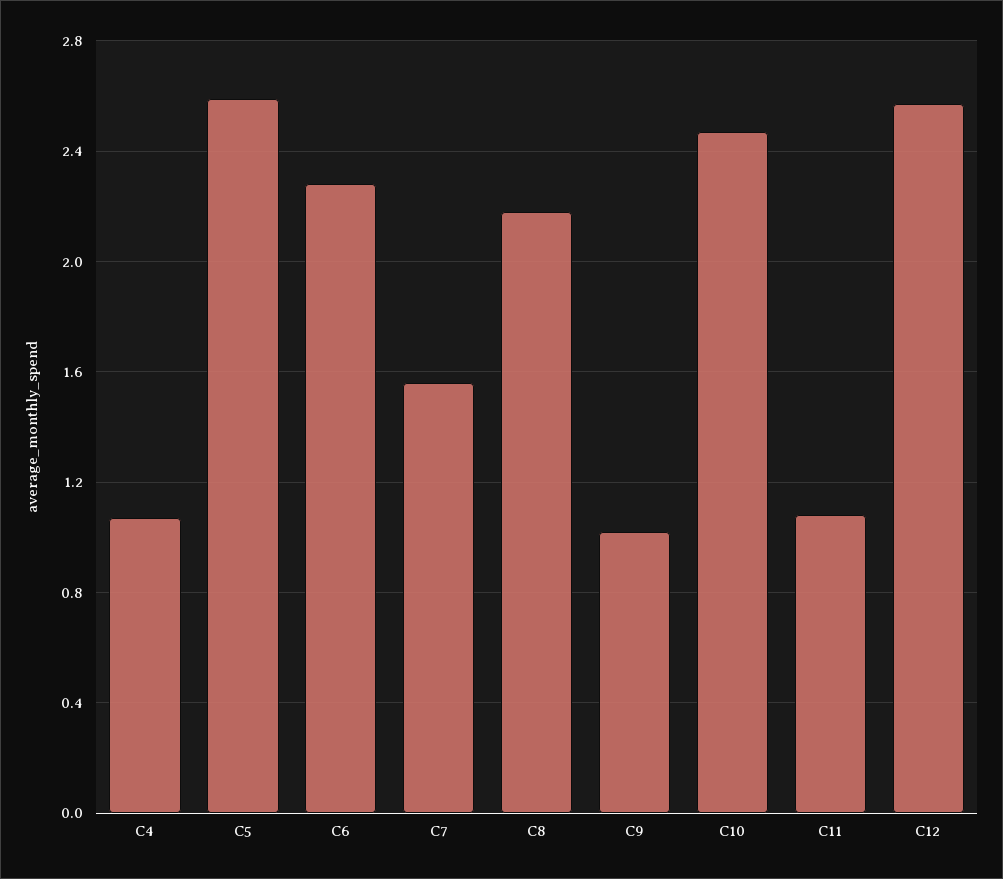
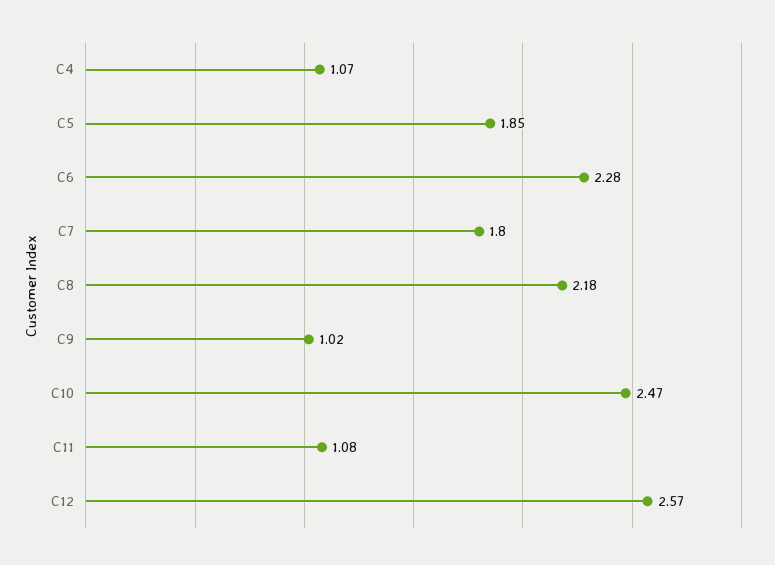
C5: 2.6 -> 1.85
C7: 1.55 -> 1.8

